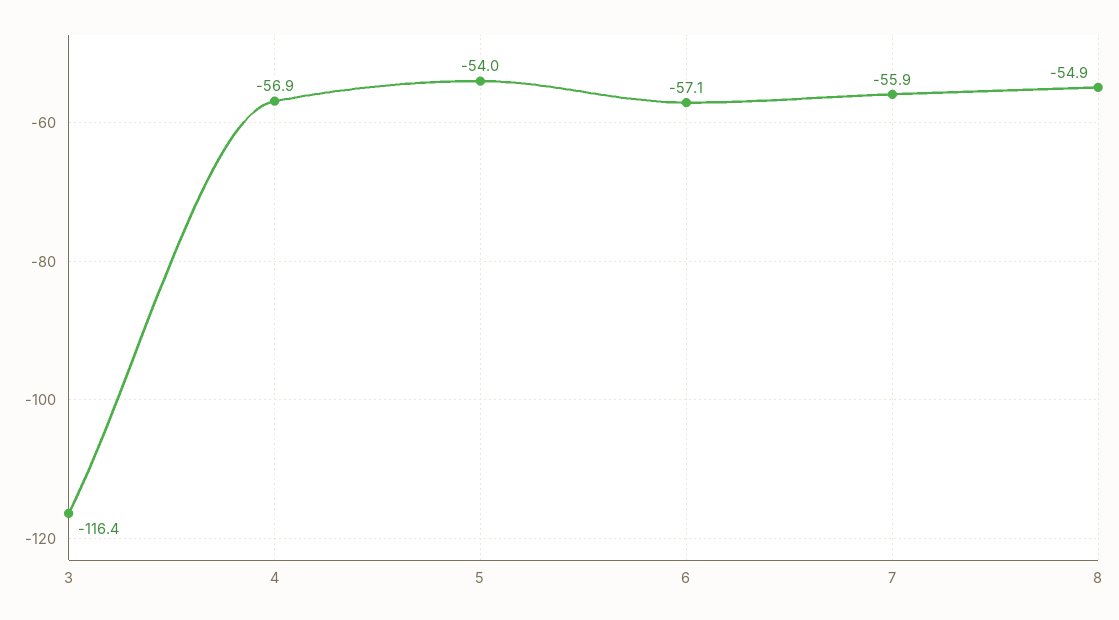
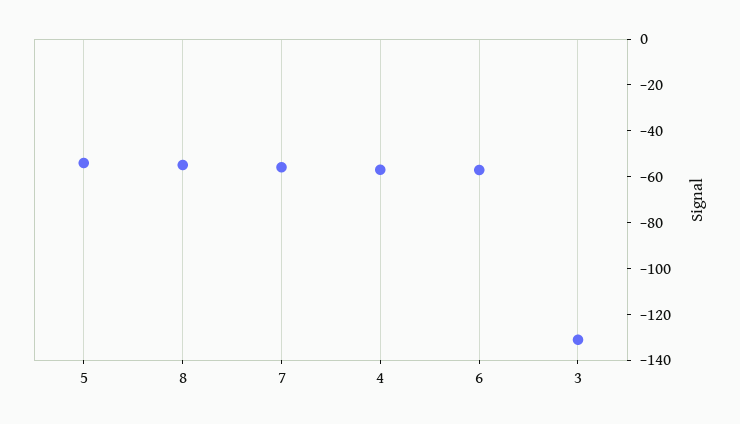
3: -116.4 -> -130

